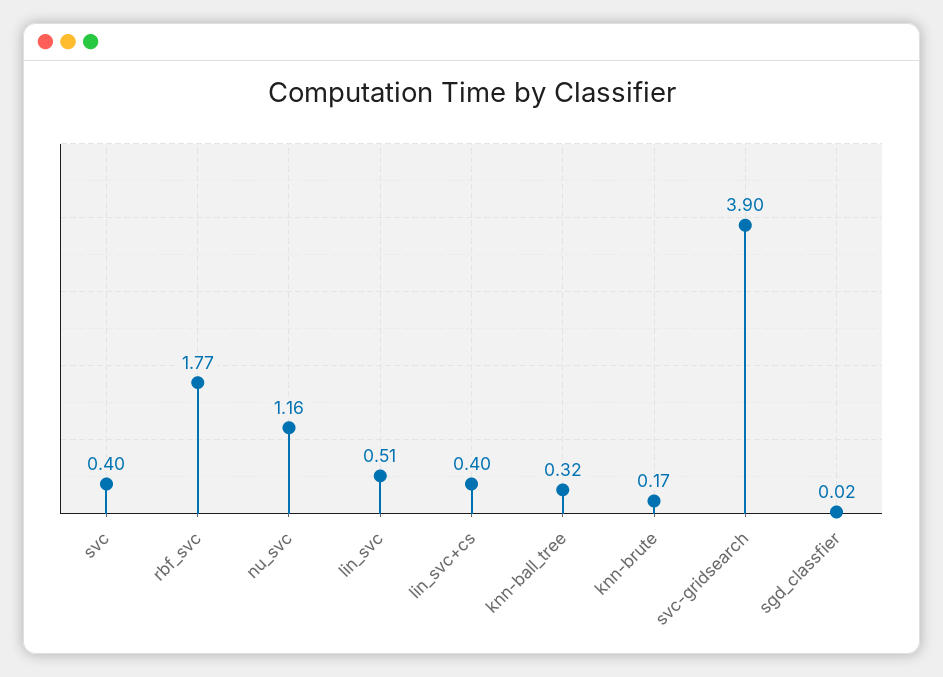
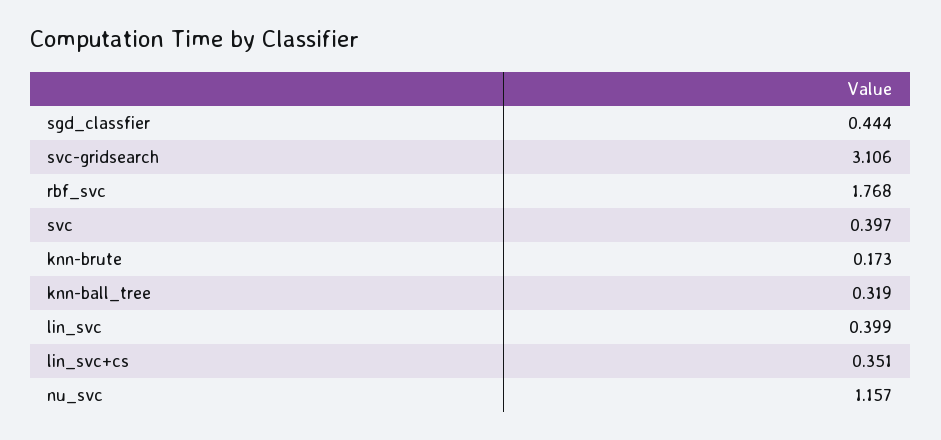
lin_svc: 0.51 -> 0.399
lin_svc+cs: 0.4 -> 0.351
svc-gridsearch: 3.9 -> 3.106
sgd_classfier: 0.02 -> 0.444

